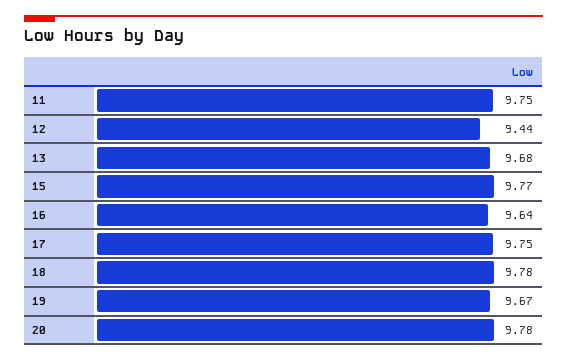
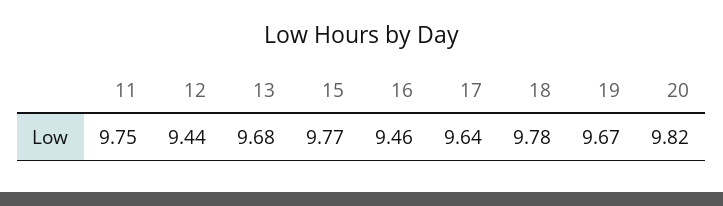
16: 9.64 -> 9.46
17: 9.75 -> 9.64
20: 9.78 -> 9.82

